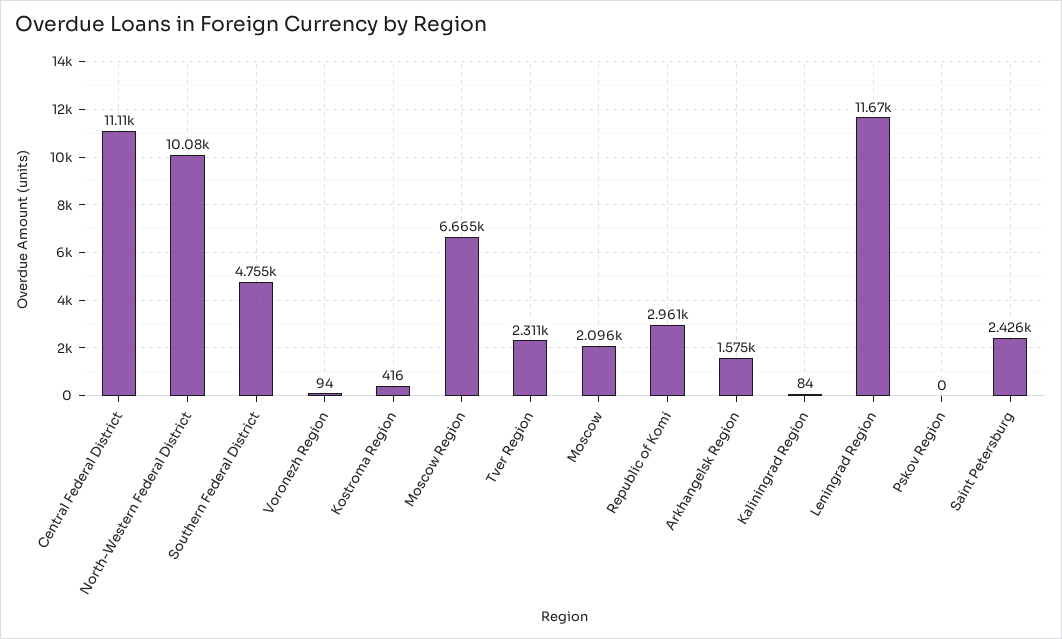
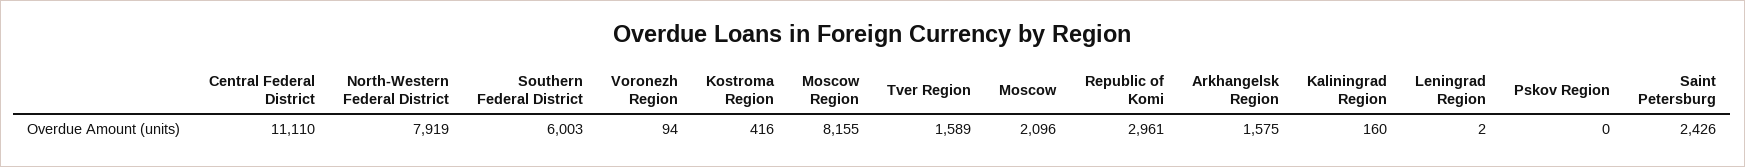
North-Western Federal District: 10080 -> 7919
Southern Federal District: 4755 -> 6003
Moscow Region: 6665 -> 8155
Tver Region: 2311 -> 1589
Kaliningrad Region: 84 -> 160
Leningrad Region: 11670 -> 2

